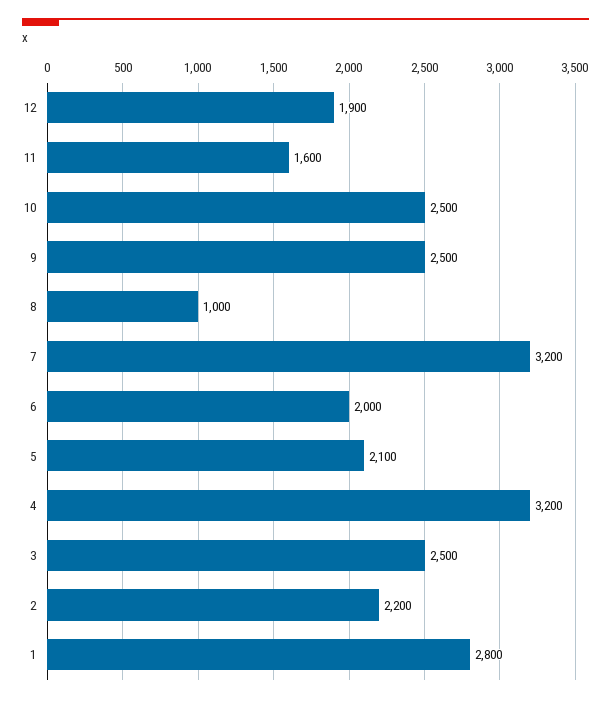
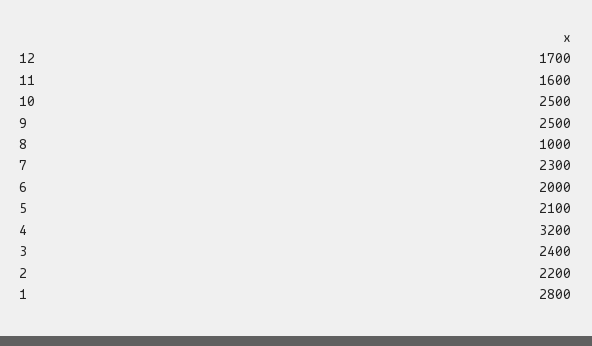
12: 1900 -> 1700
7: 3200 -> 2300
3: 2500 -> 2400

